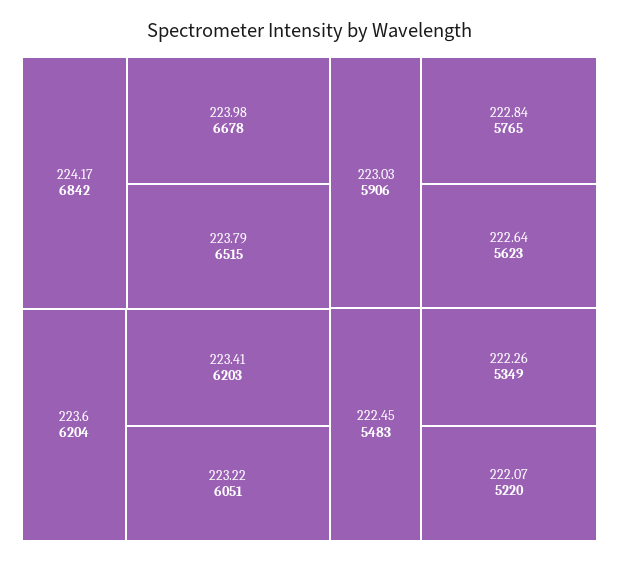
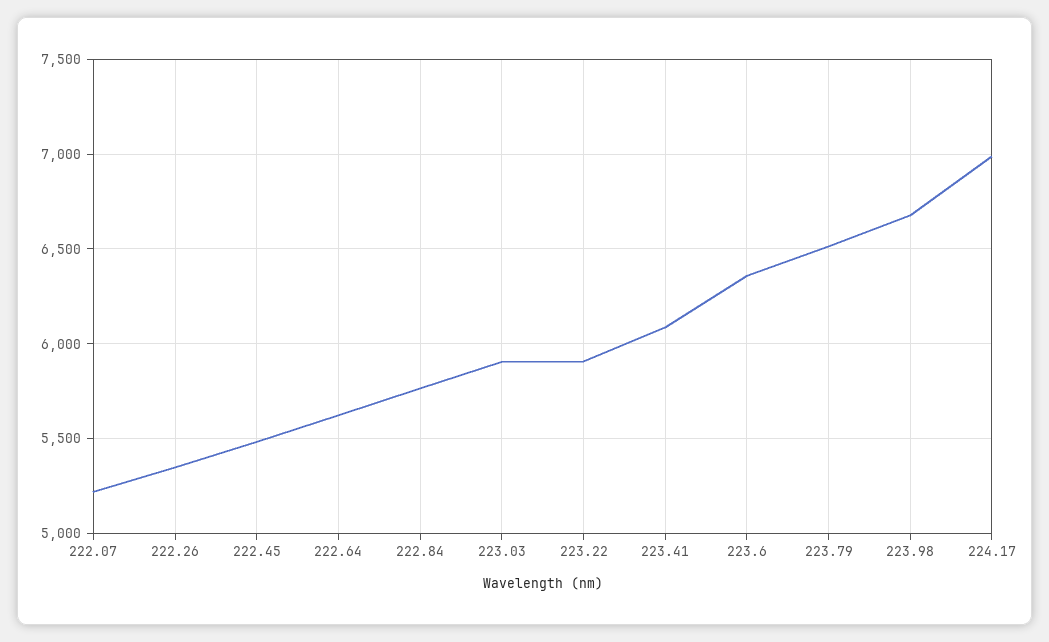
224.17: 6842 -> 7000
223.6: 6204 -> 6350
223.41: 6203 -> 6100
223.22: 6051 -> 5900

